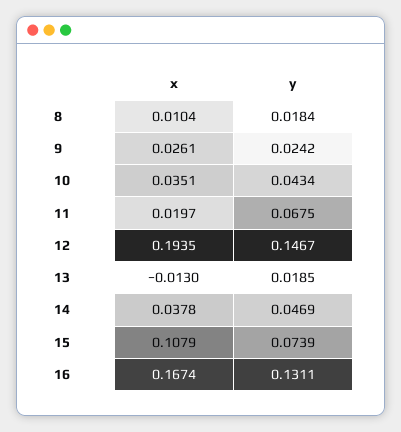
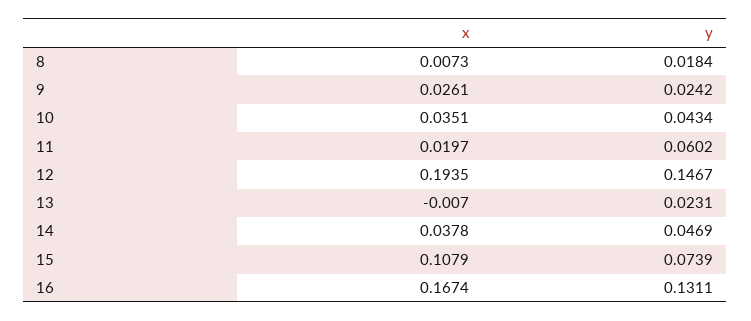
x, 8: 0.0104 -> 0.0073
y, 11: 0.0675 -> 0.0602
x, 13: -0.013 -> -0.007
y, 13: 0.0185 -> 0.0231

